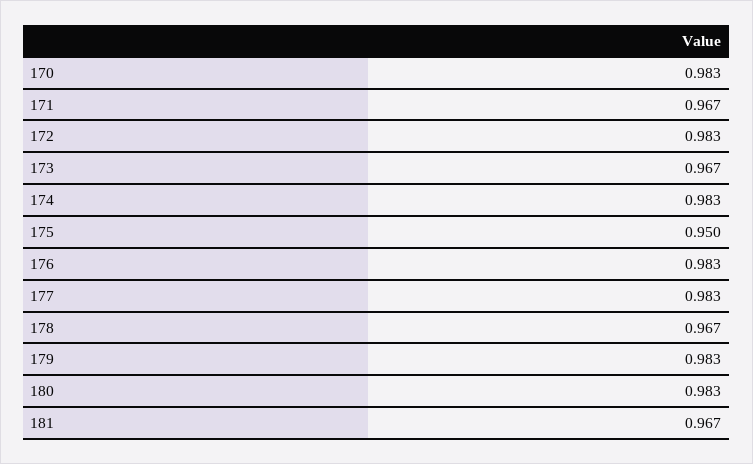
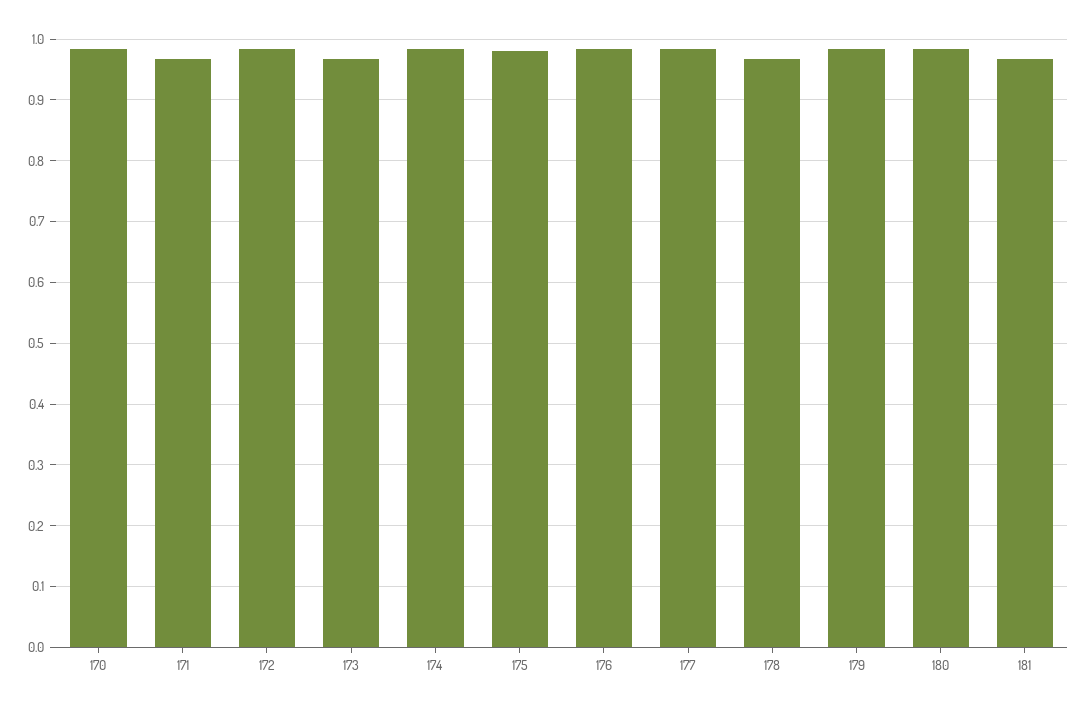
175: 0.95 -> 0.98

